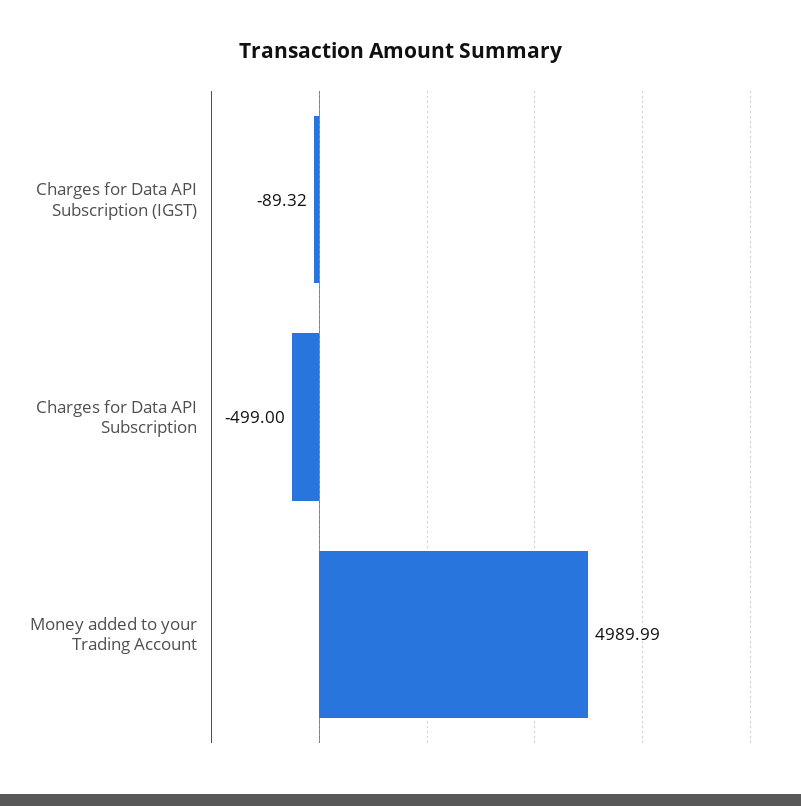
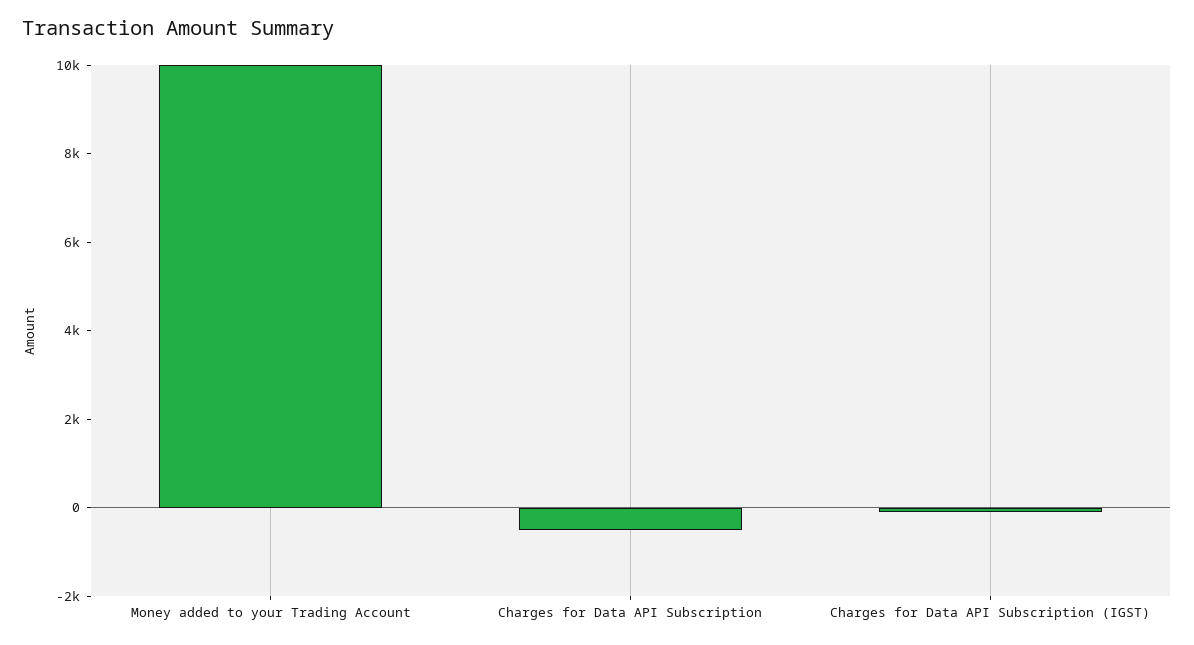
Money added to your Trading Account: 4989.99 -> 10000

